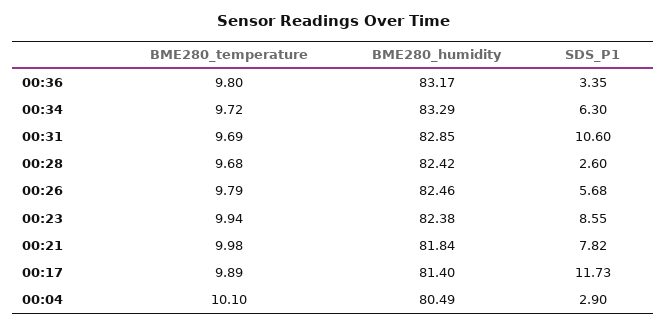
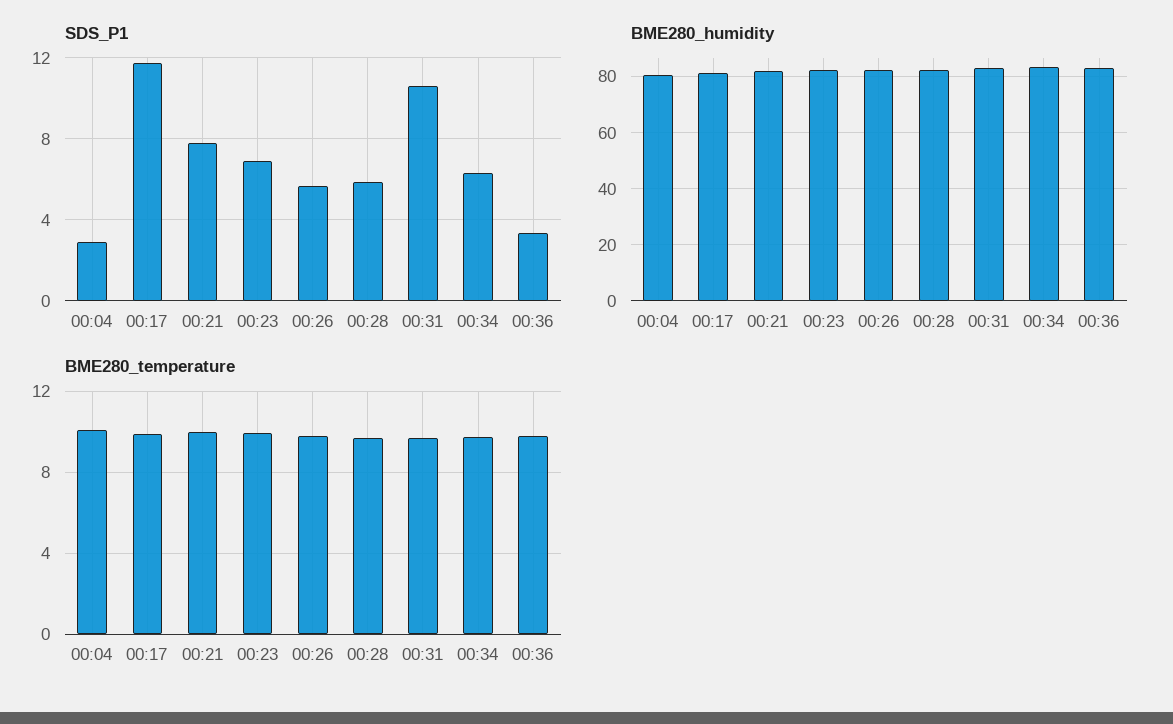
SDS_P1, 00:28: 2.6 -> 6
SDS_P1, 00:23: 8.55 -> 7

